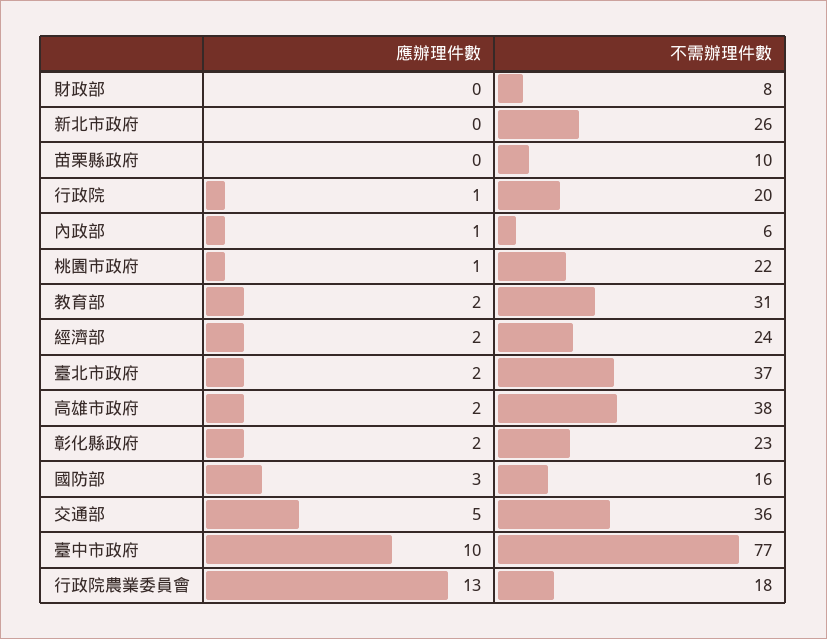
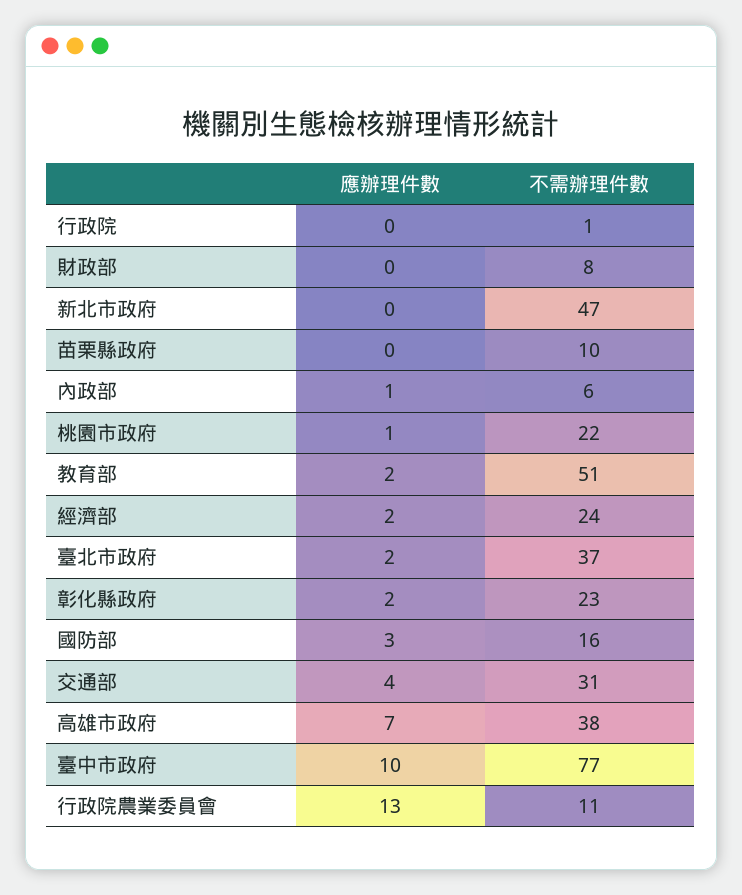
不需辦理件數, 新北市政府: 26 -> 47
應辦理件數, 行政院: 1 -> 0
不需辦理件數, 行政院: 20 -> 1
不需辦理件數, 教育部: 31 -> 51
應辦理件數, 高雄市政府: 2 -> 7
應辦理件數, 交通部: 5 -> 4
不需辦理件數, 交通部: 36 -> 31
不需辦理件數, 行政院農業委員會: 18 -> 11

